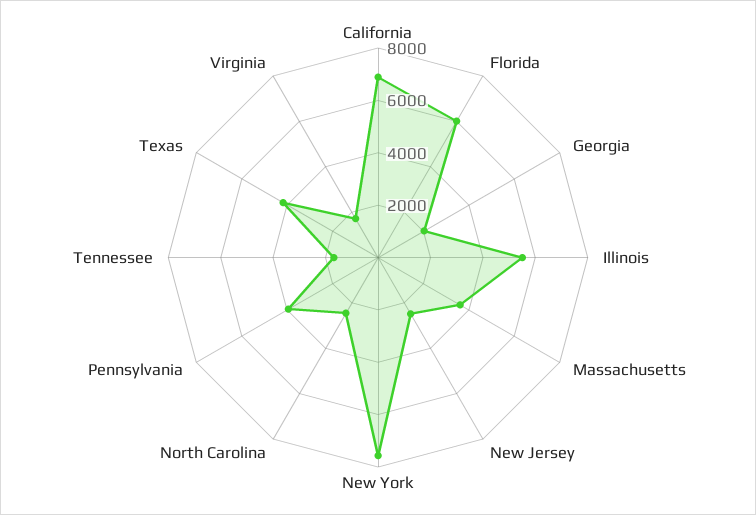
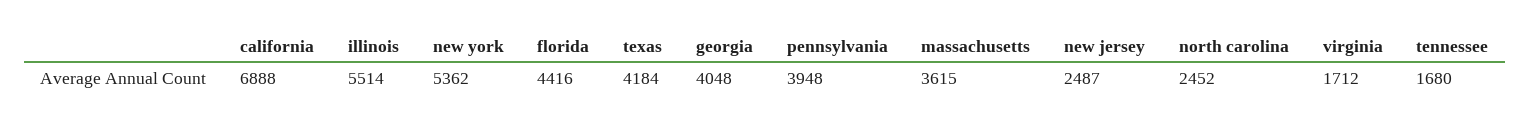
Florida: 6000 -> 4416
Georgia: 2000 -> 4048
New York: 7500 -> 5362

